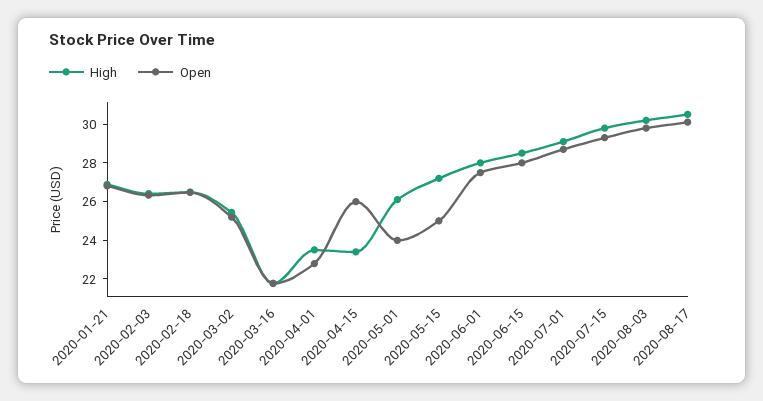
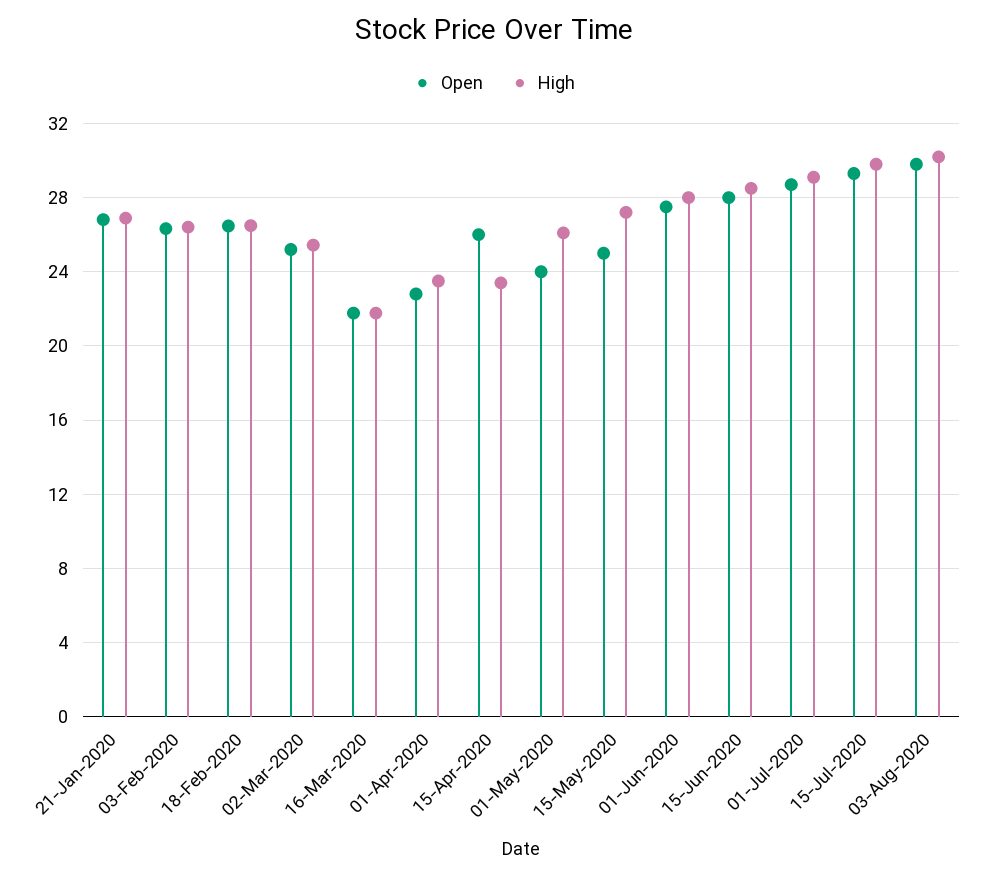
High, 2020-08-17: 30.5 -> none
Open, 2020-08-17: 30 -> none

